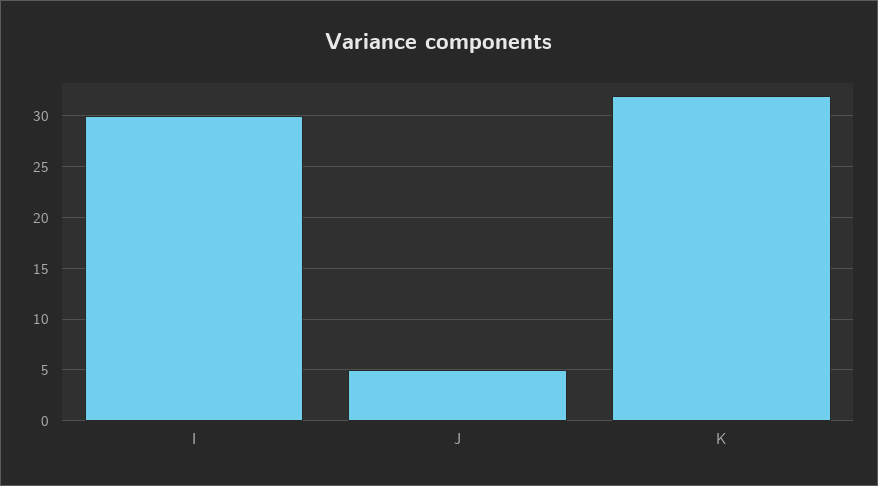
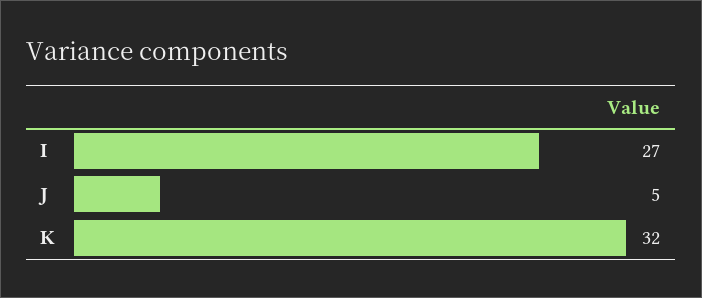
I: 30 -> 27

